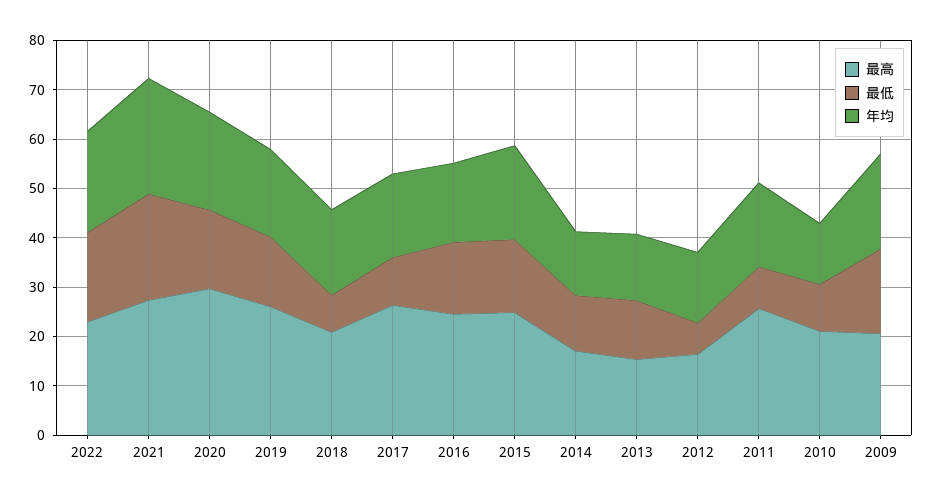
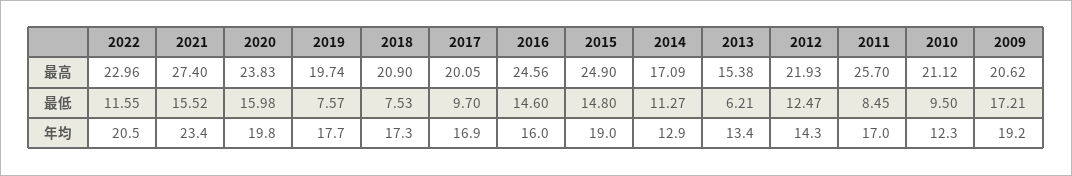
最低, 2022: 18 -> 11.55
最低, 2021: 22 -> 15.52
最高, 2020: 30 -> 23.83
最高, 2019: 26 -> 19.74
最低, 2019: 14 -> 7.57
最高, 2017: 26 -> 20.05
最低, 2013: 12 -> 6.21
最高, 2012: 16 -> 21.93
最低, 2012: 6 -> 12.47

